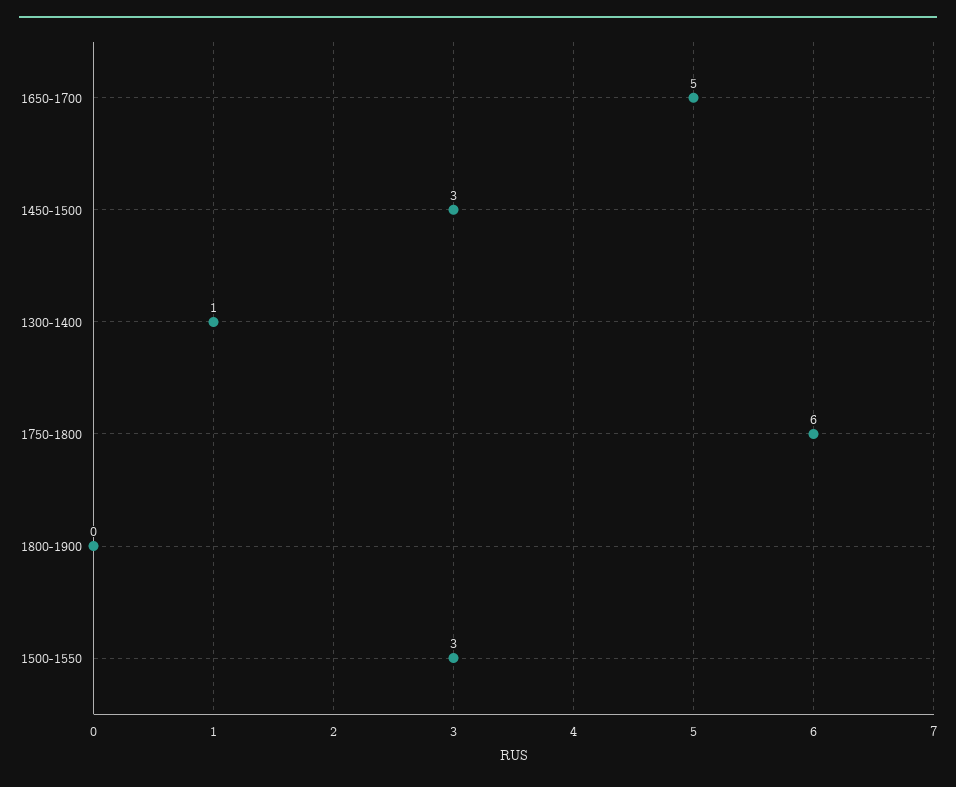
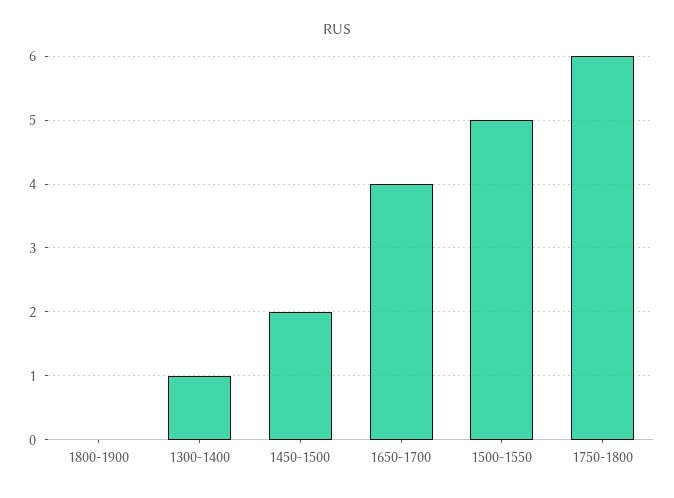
1650-1700: 5 -> 4
1450-1500: 3 -> 2
1500-1550: 3 -> 5

